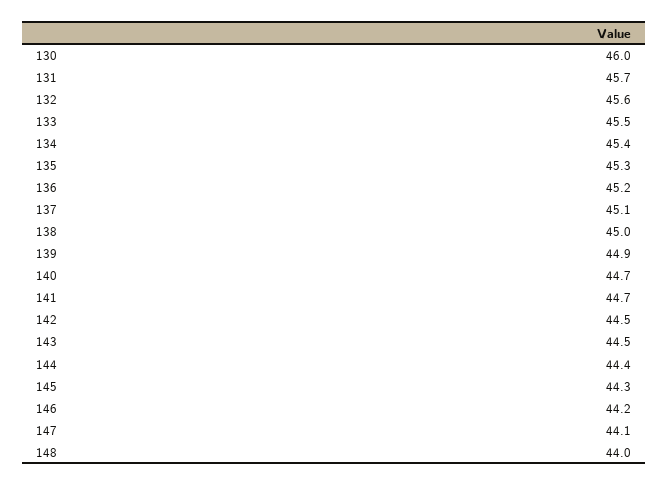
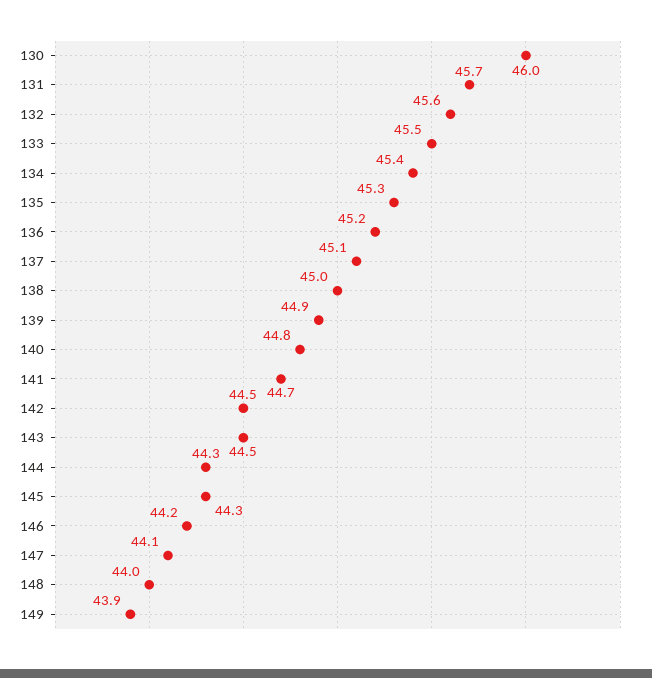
140: 44.7 -> 44.8
144: 44.4 -> 44.3
149: none -> 43.9

